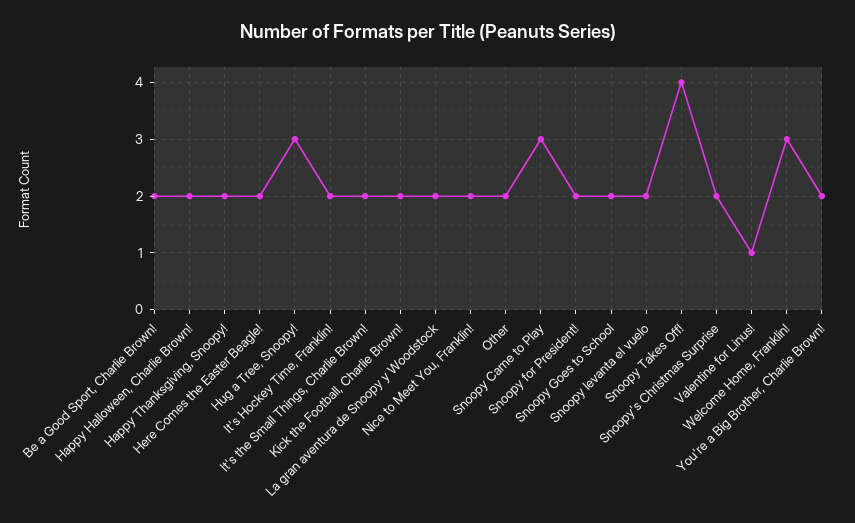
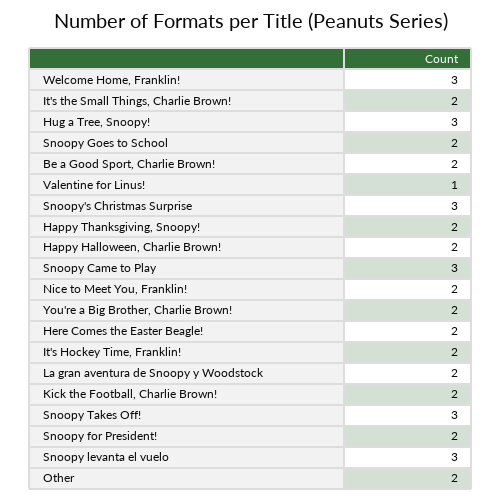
Snoopy levanta el vuelo: 2 -> 3
Snoopy Takes Off!: 4 -> 3
Snoopy's Christmas Surprise: 2 -> 3

